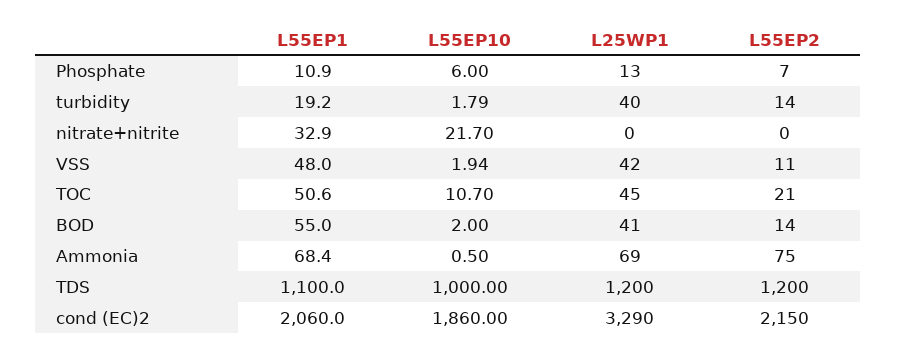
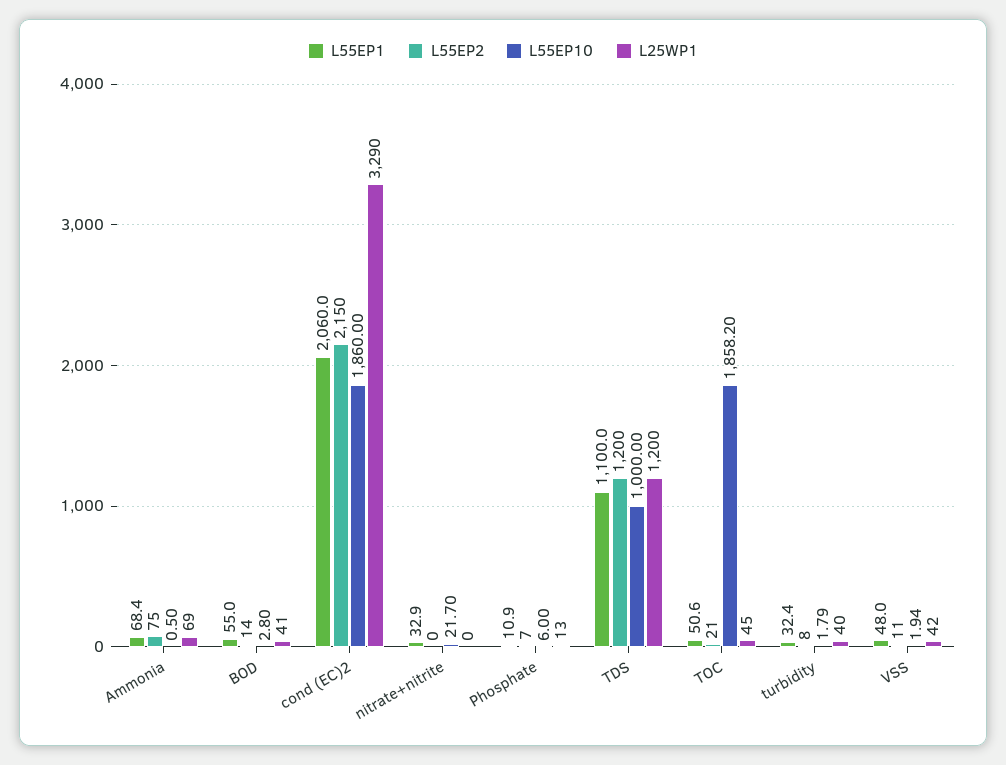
L55EP1, turbidity: 19.2 -> 32.4
L55EP2, turbidity: 14 -> 8
L55EP10, TOC: 10.7 -> 1858.2
L55EP10, BOD: 2 -> 2.8

